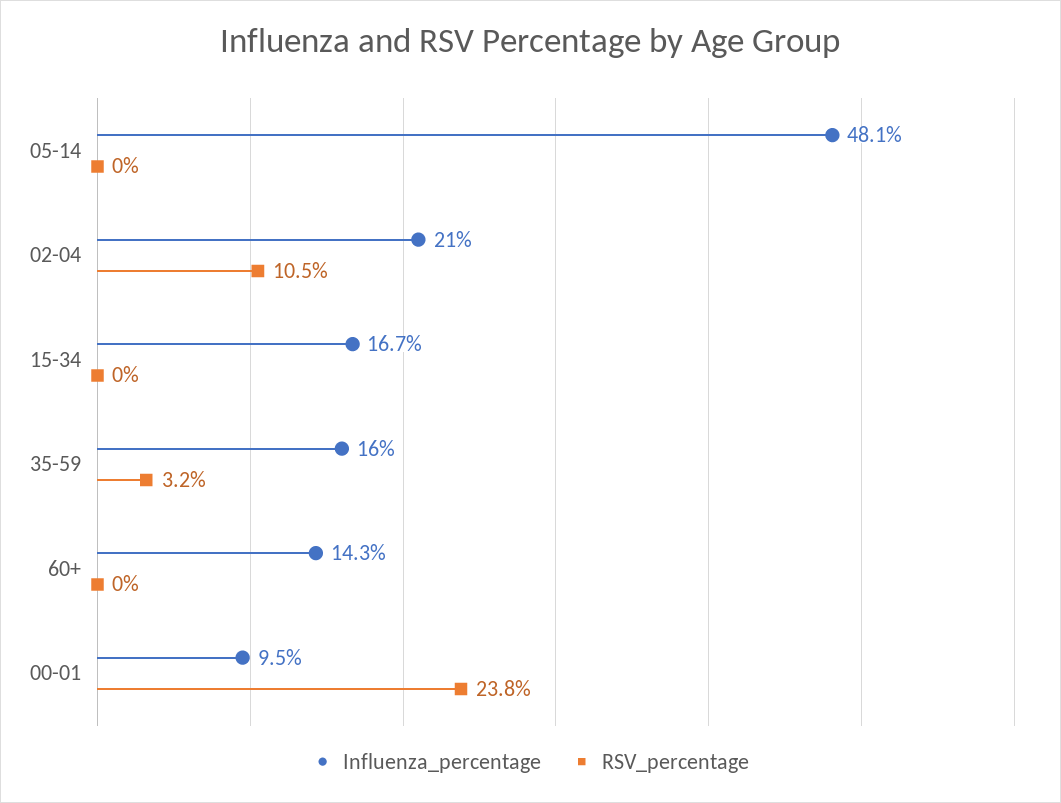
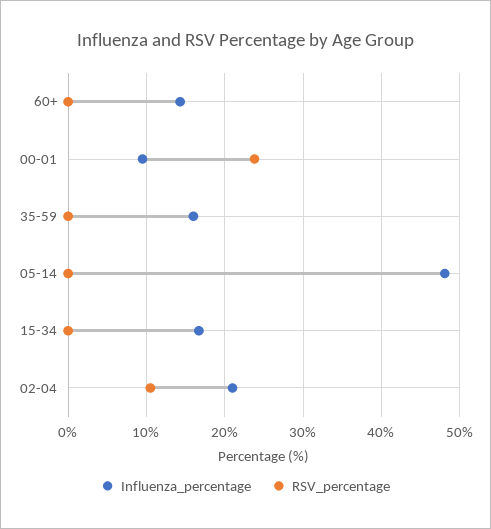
RSV_percentage, 35-59: 3.2 -> 0

